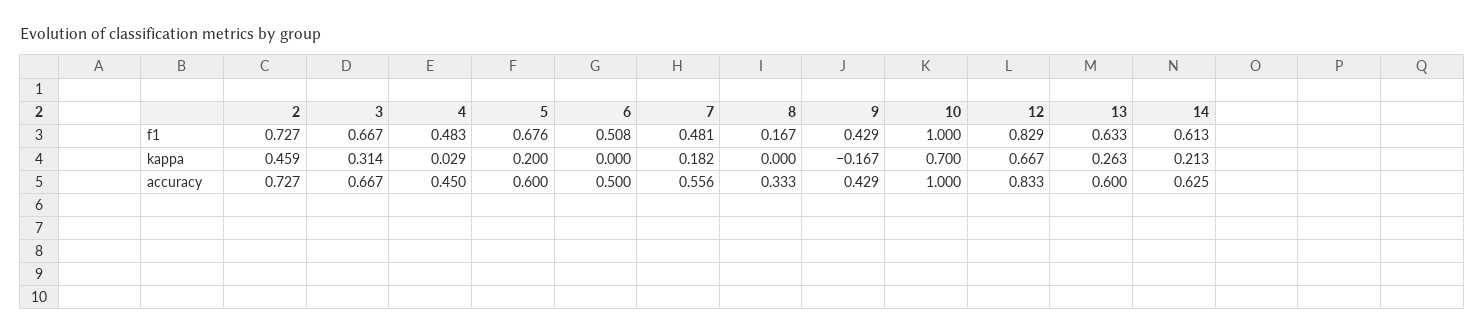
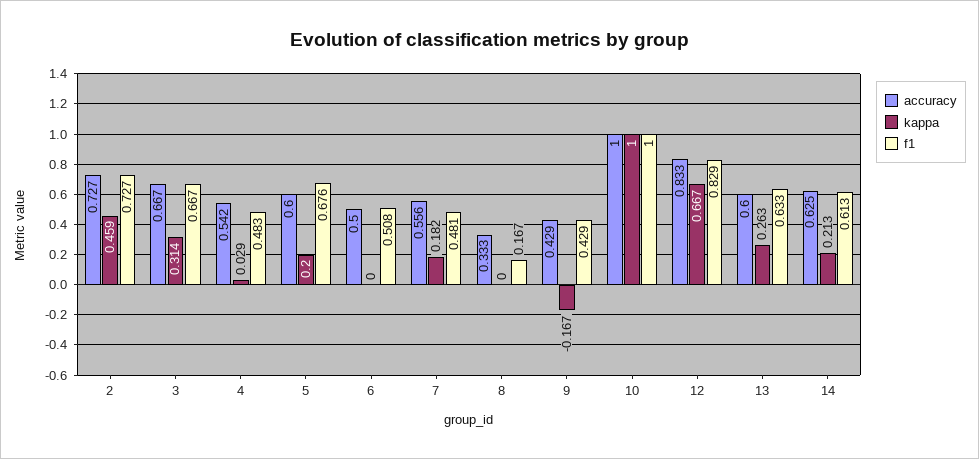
kappa, 10: 0.7 -> 1
accuracy, 4: 0.45 -> 0.542

